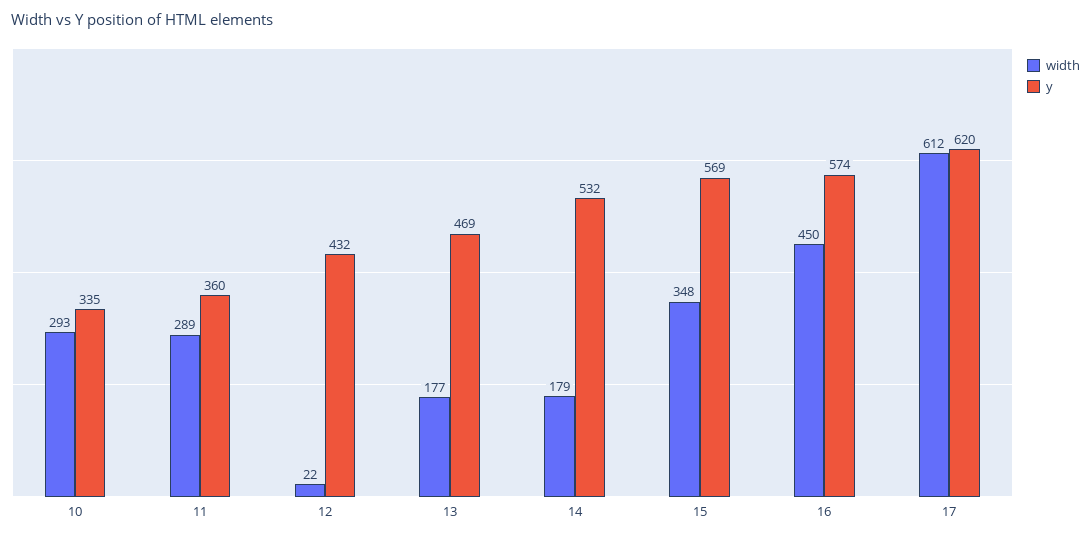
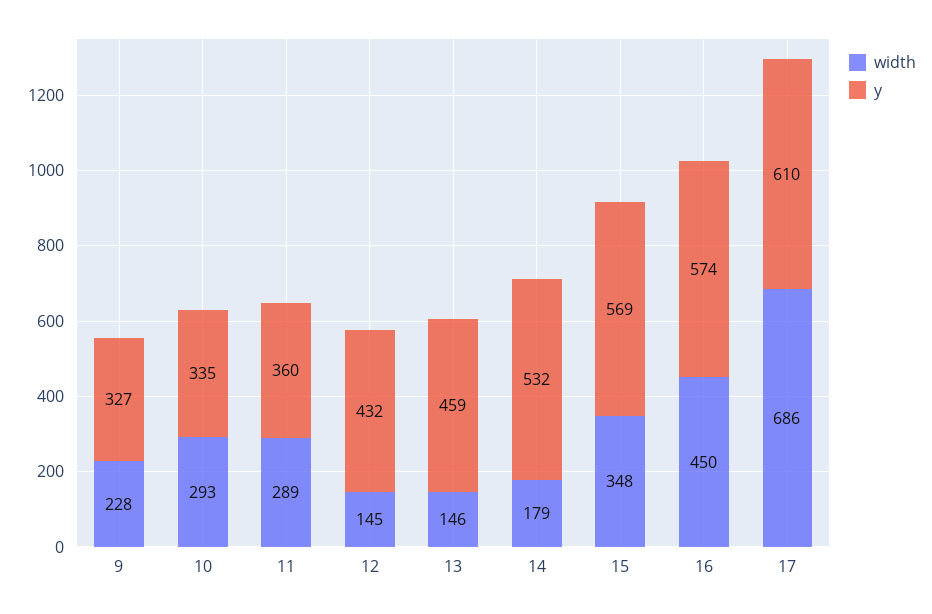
width, 12: 22 -> 145
width, 13: 177 -> 146
y, 13: 469 -> 459
width, 17: 612 -> 686
y, 17: 620 -> 610
width, 9: none -> 228
y, 9: none -> 327

